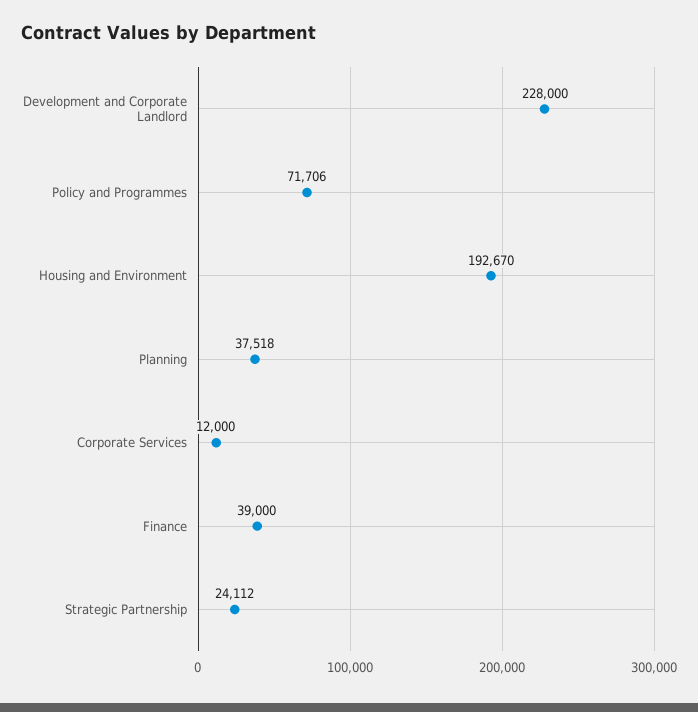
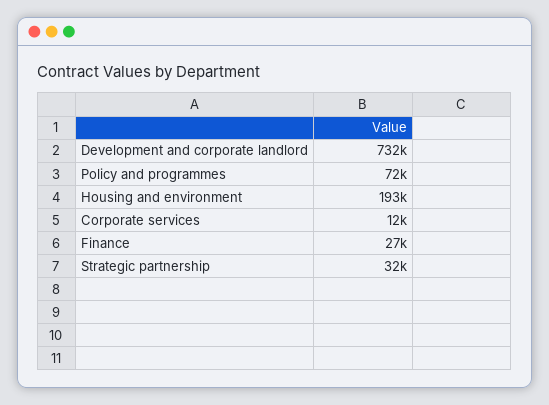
Development and Corporate Landlord: 228000 -> 732000
Planning: 37518 -> none
Finance: 39000 -> 27000
Strategic Partnership: 24112 -> 32000

